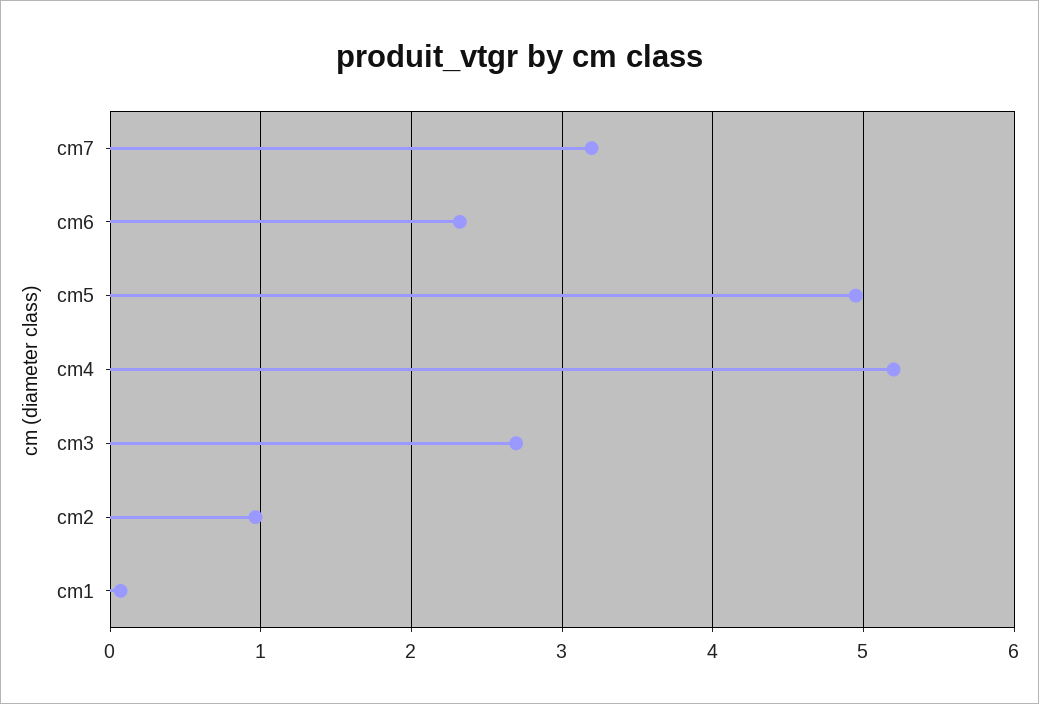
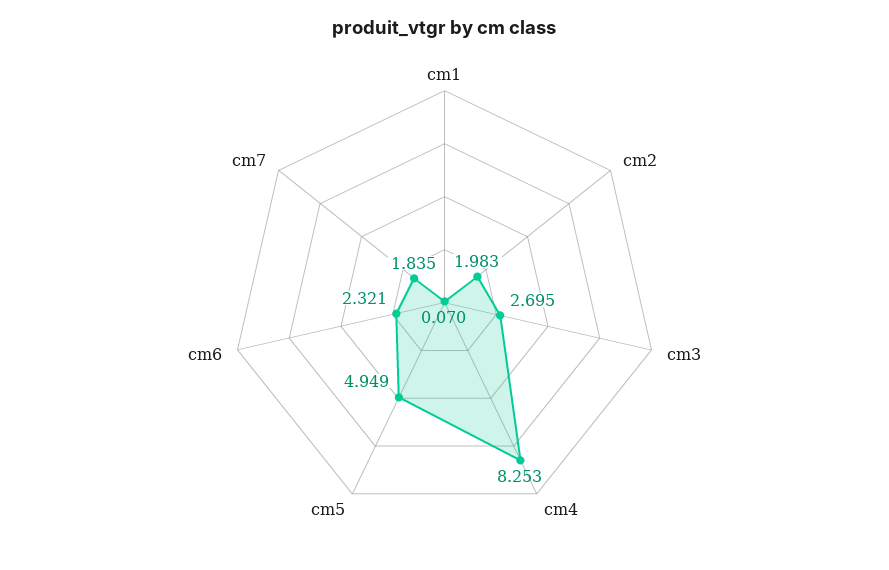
cm7: 3.2 -> 1.835
cm4: 5.2 -> 8.253
cm2: 1 -> 1.983

